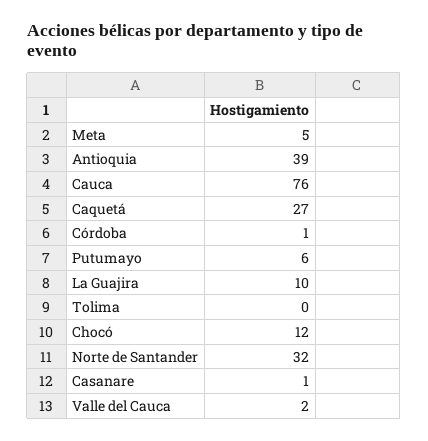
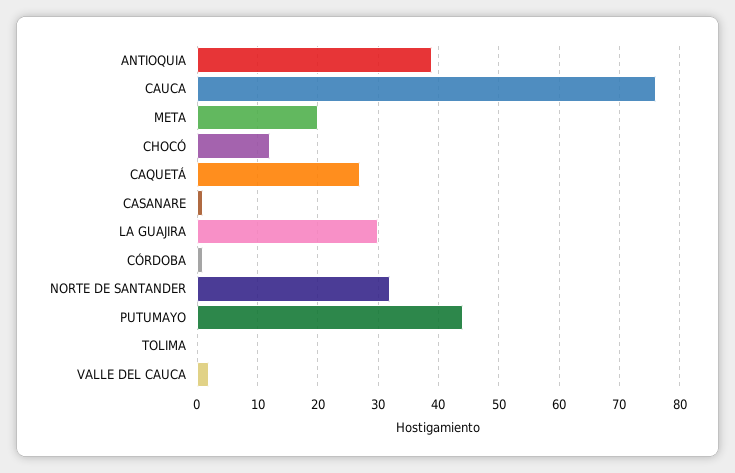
Meta: 5 -> 20
Putumayo: 6 -> 44
La Guajira: 10 -> 30

